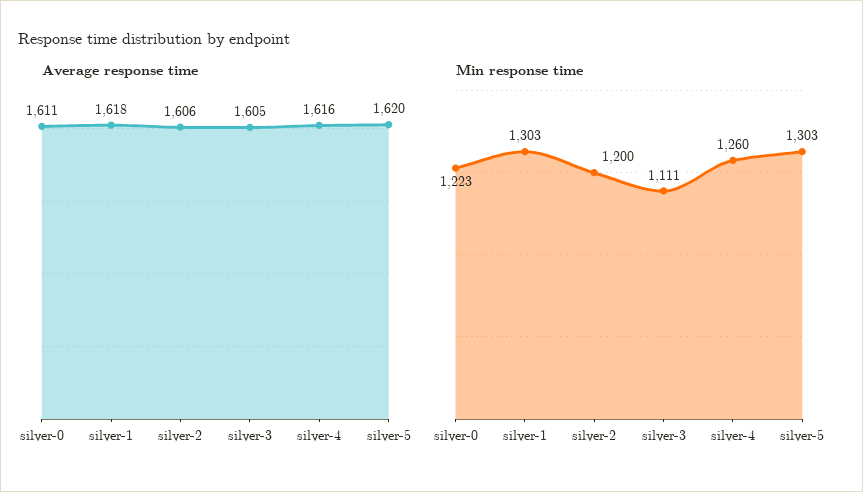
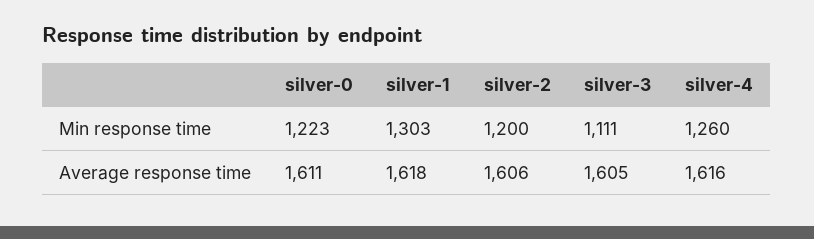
Average response time, silver-5: 1620 -> none
Min response time, silver-5: 1303 -> none

